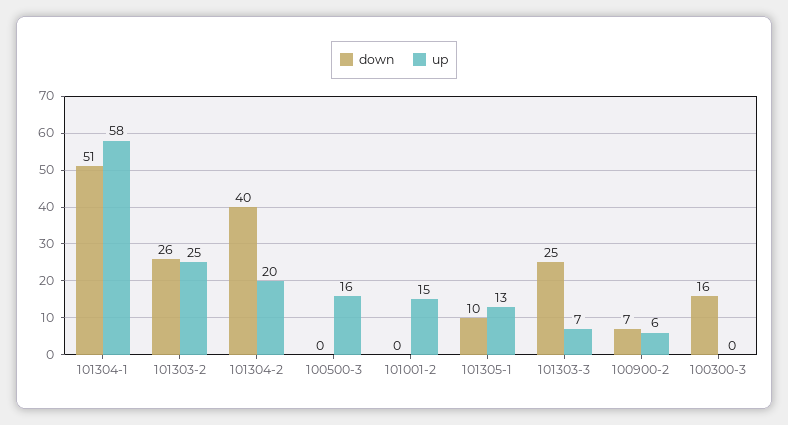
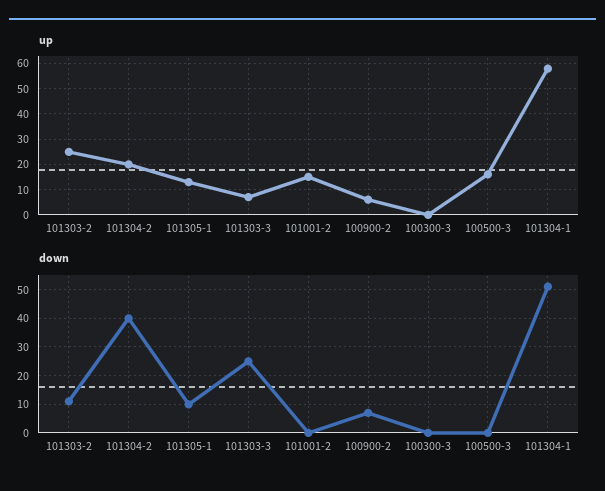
down, 101303-2: 26 -> 10
down, 100300-3: 16 -> 0

